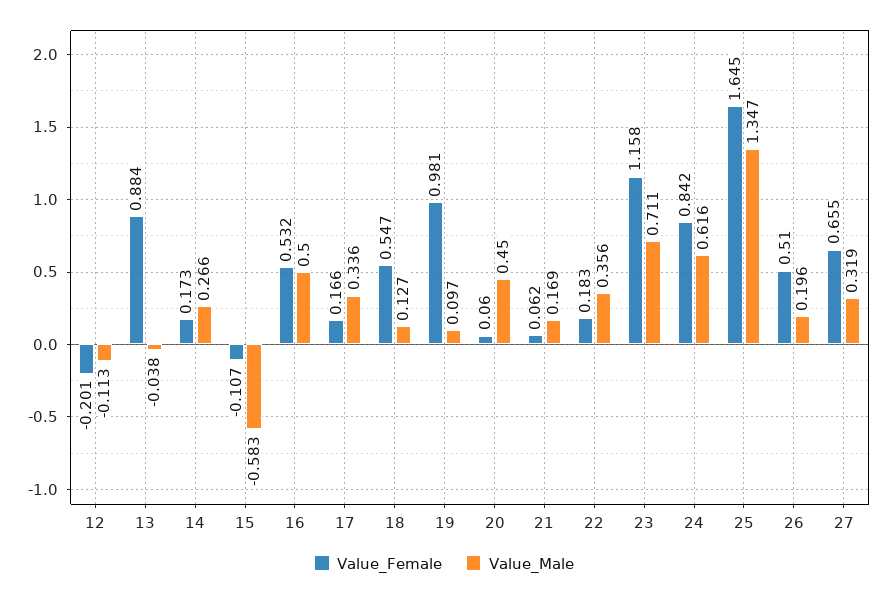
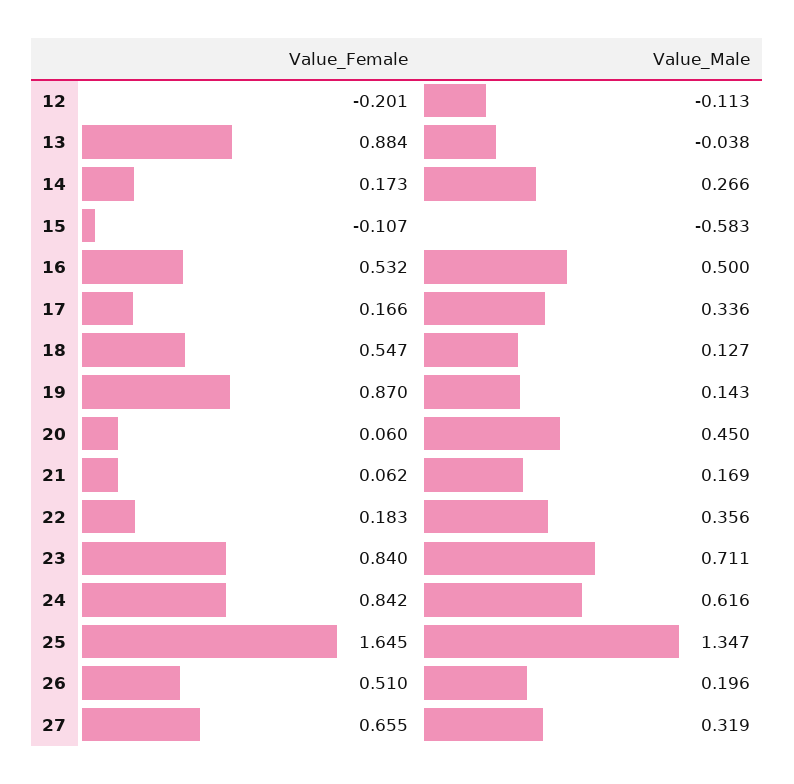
Value_Female, 19: 0.981 -> 0.87
Value_Male, 19: 0.097 -> 0.143
Value_Female, 23: 1.158 -> 0.84

